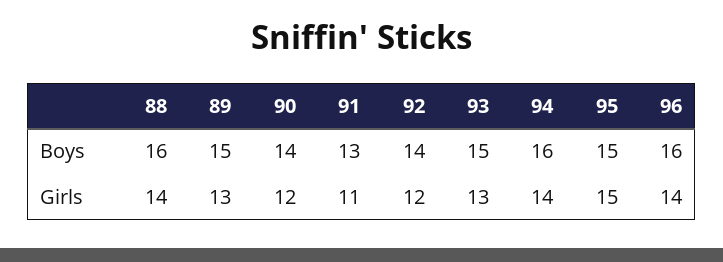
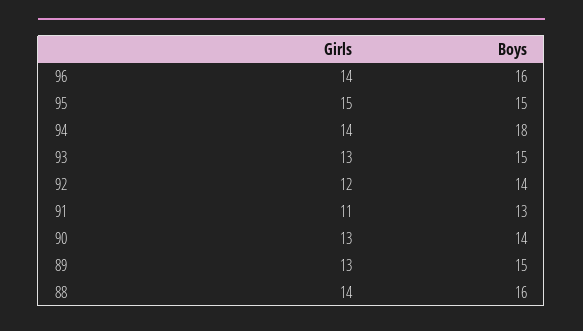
94, Boys: 16 -> 18
90, Girls: 12 -> 13

